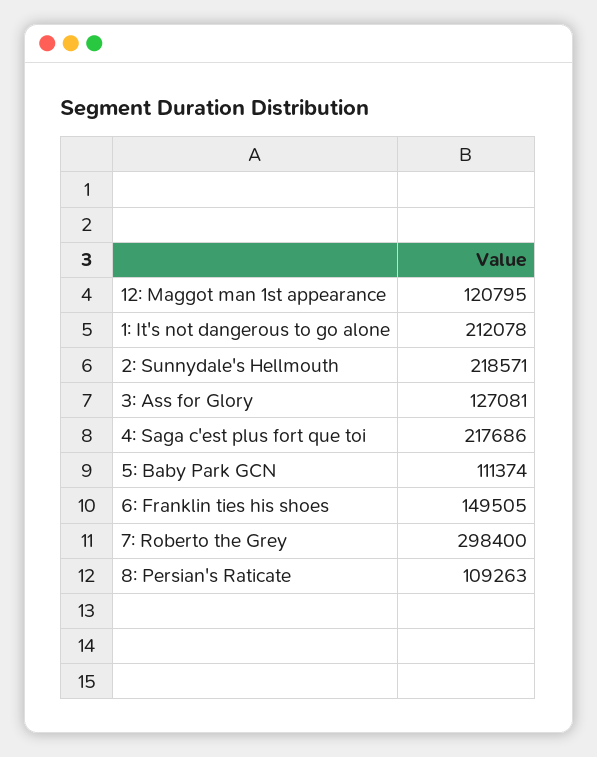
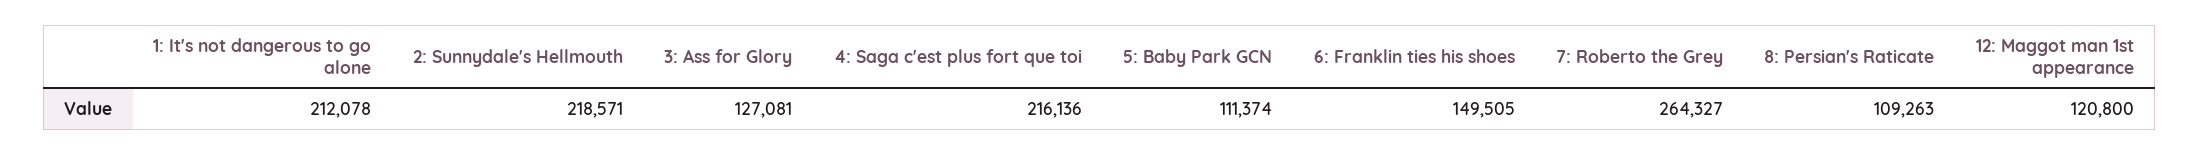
12: Maggot man 1st appearance: 120795 -> 120800
4: Saga c'est plus fort que toi: 217686 -> 216136
7: Roberto the Grey: 298400 -> 264327

